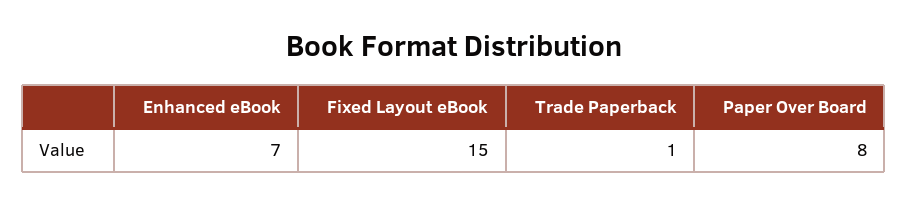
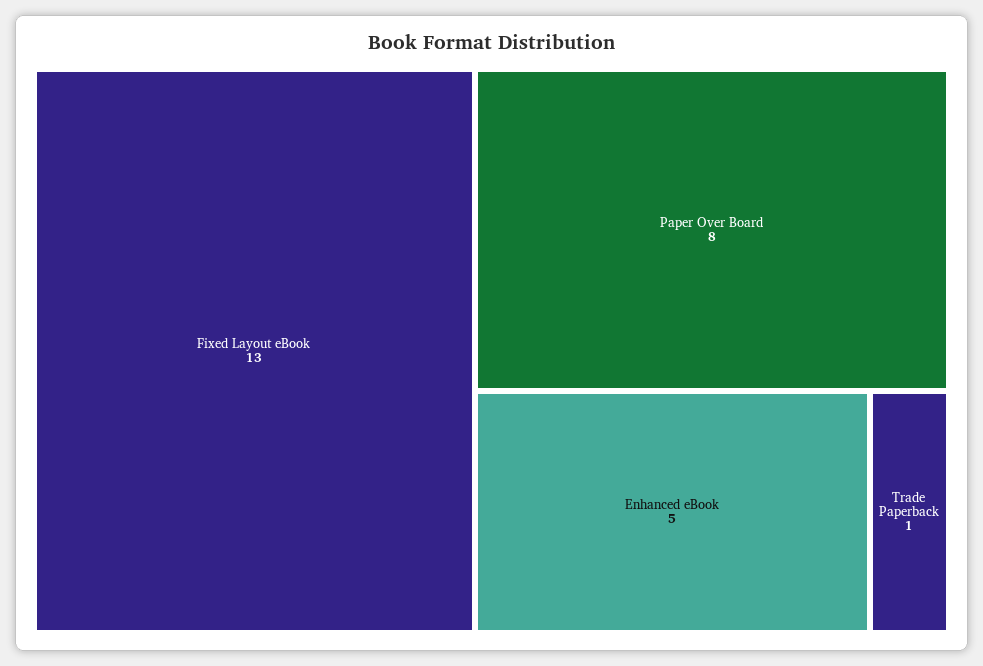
Enhanced eBook: 7 -> 5
Fixed Layout eBook: 15 -> 13

